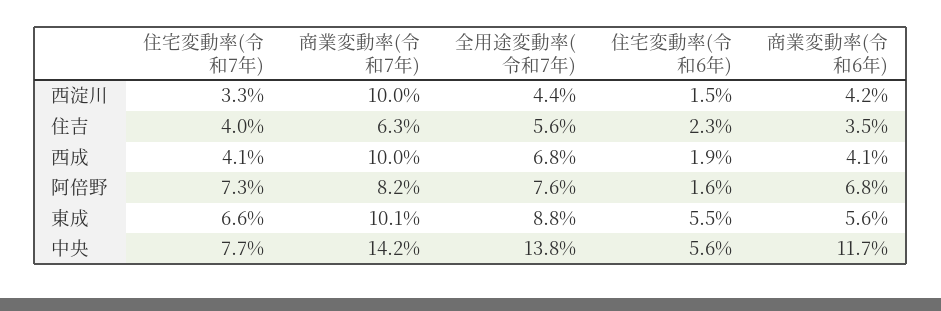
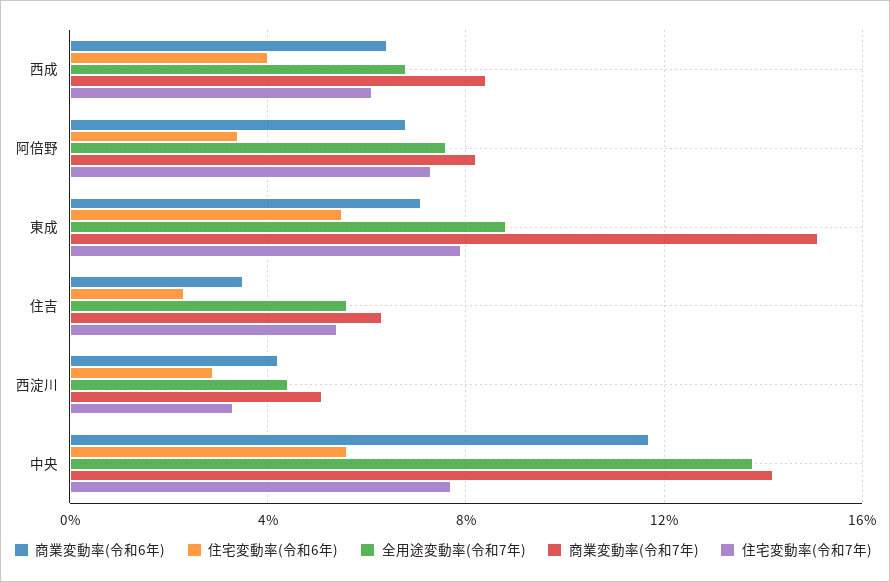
商業変動率(令和7年), 西淀川: 10 -> 5
住宅変動率(令和6年), 西淀川: 1.5 -> 3
住宅変動率(令和7年), 住吉: 4 -> 5.5
住宅変動率(令和7年), 西成: 4.1 -> 6
商業変動率(令和7年), 西成: 10 -> 8.5
住宅変動率(令和6年), 西成: 1.9 -> 4
商業変動率(令和6年), 西成: 4.1 -> 6.5
住宅変動率(令和6年), 阿倍野: 1.6 -> 3.5
住宅変動率(令和7年), 東成: 6.6 -> 8
商業変動率(令和7年), 東成: 10.1 -> 15
商業変動率(令和6年), 東成: 5.6 -> 7

